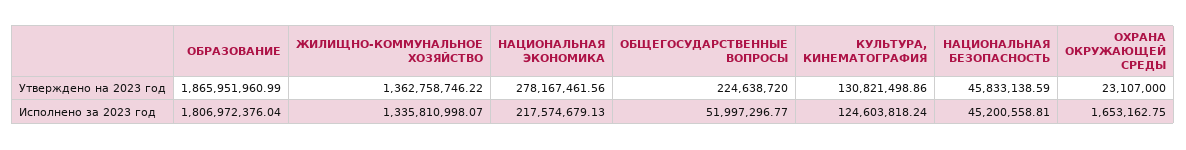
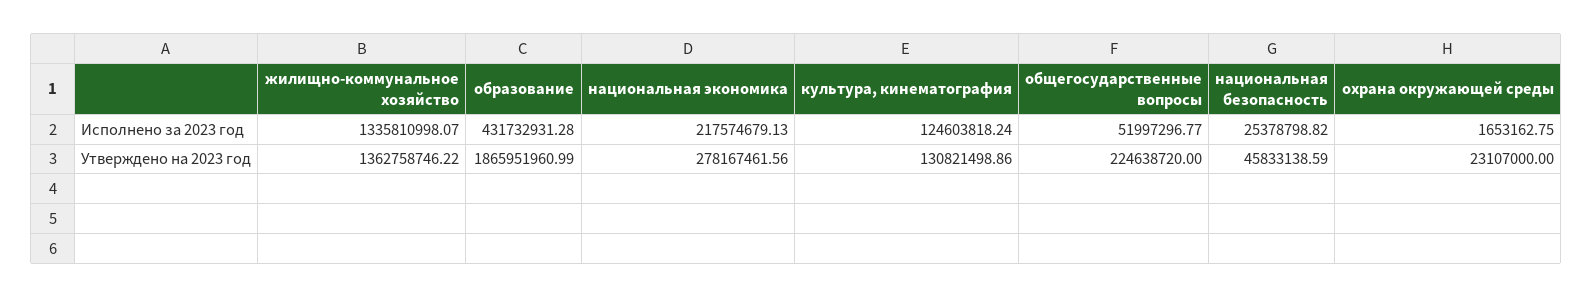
ОБРАЗОВАНИЕ, Исполнено за 2023 год: 1806972376.04 -> 431732931.28
НАЦИОНАЛЬНАЯ БЕЗОПАСНОСТЬ, Исполнено за 2023 год: 45200558.81 -> 25378798.82

